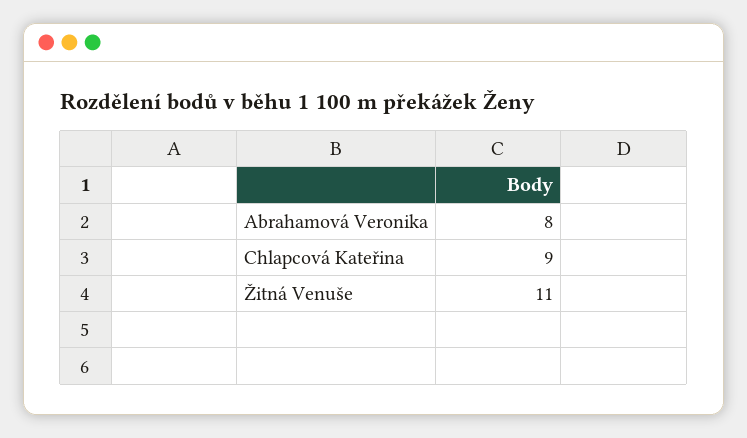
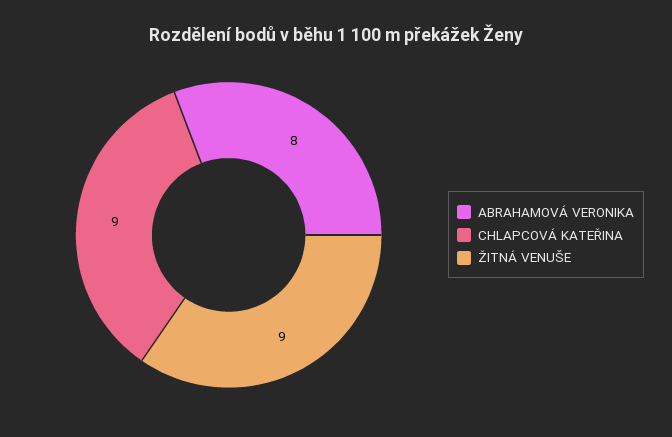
Žitná Venuše: 11 -> 9

